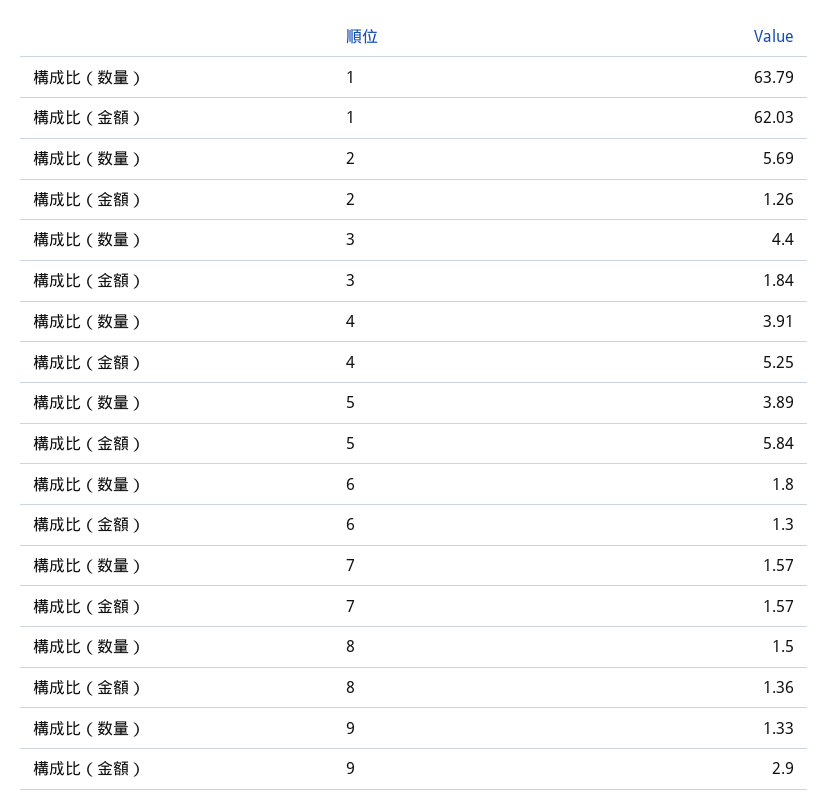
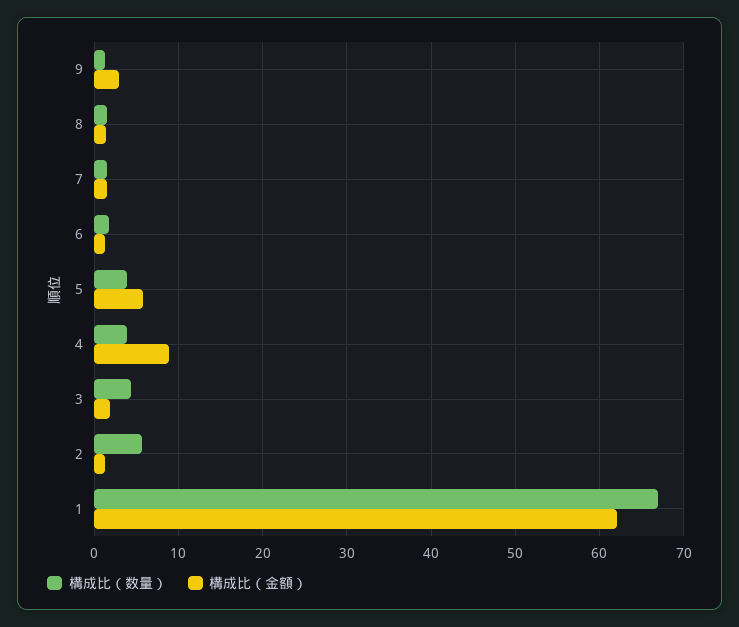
構成比（数量）, 1: 63.79 -> 67
構成比（金額）, 4: 5.25 -> 9

